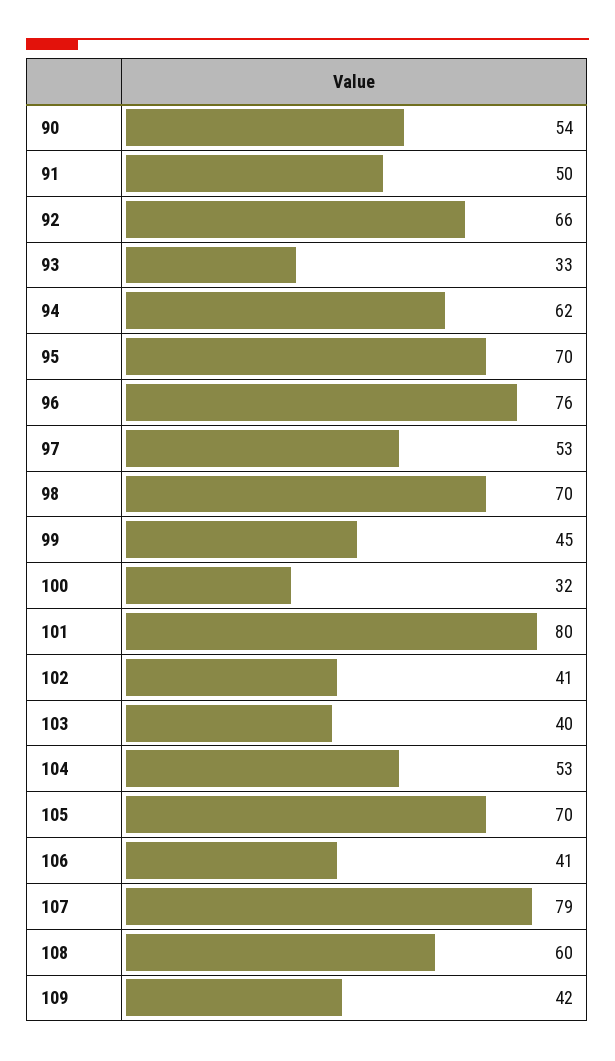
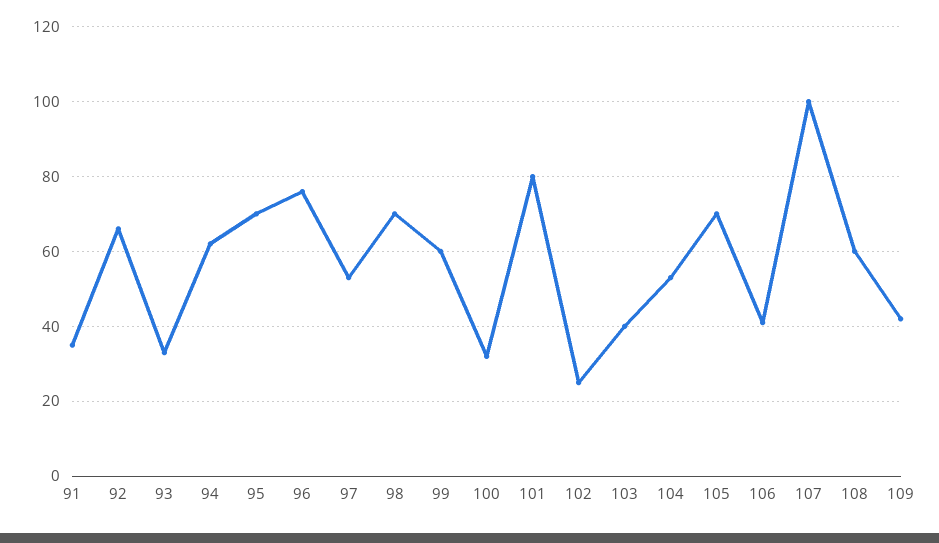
90: 54 -> none
91: 50 -> 35
99: 45 -> 60
102: 41 -> 25
107: 79 -> 100

